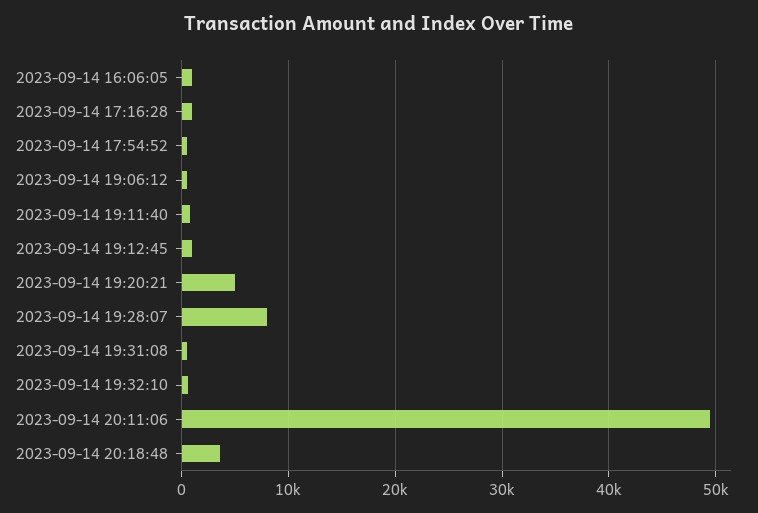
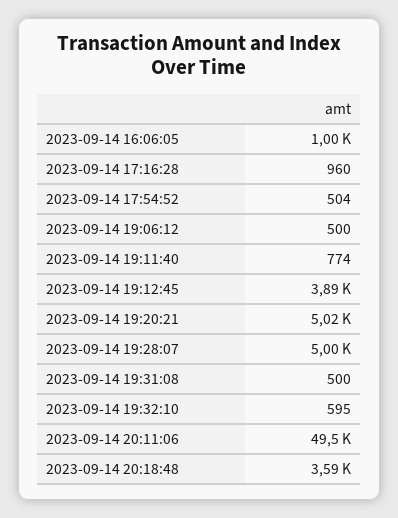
2023-09-14 19:12:45: 1000 -> 3890
2023-09-14 19:28:07: 8000 -> 5000

